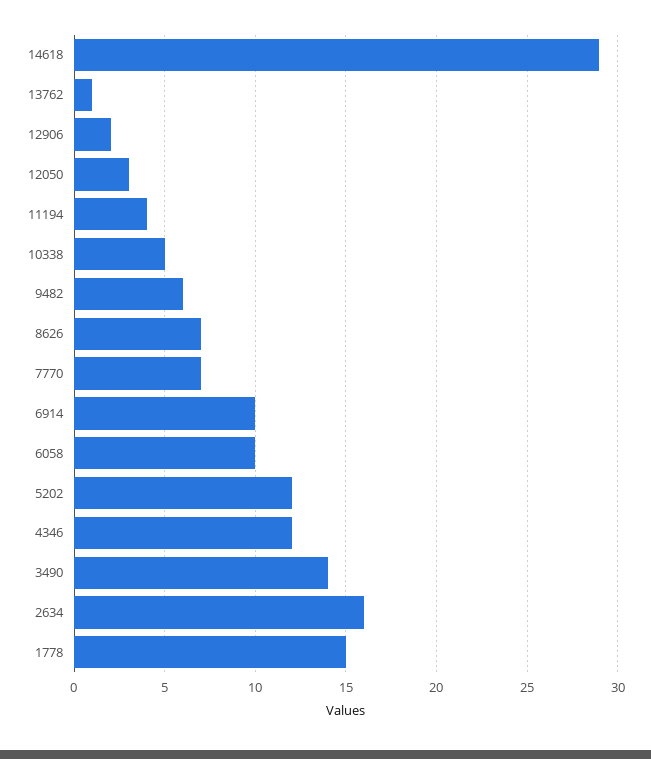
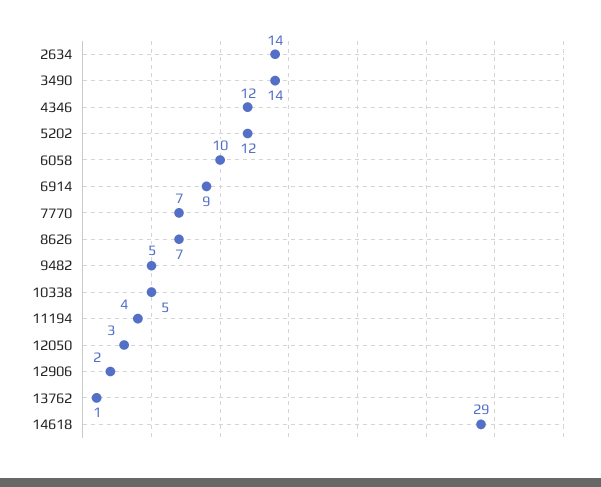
9482: 6 -> 5
6914: 10 -> 9
2634: 16 -> 14
1778: 15 -> none

